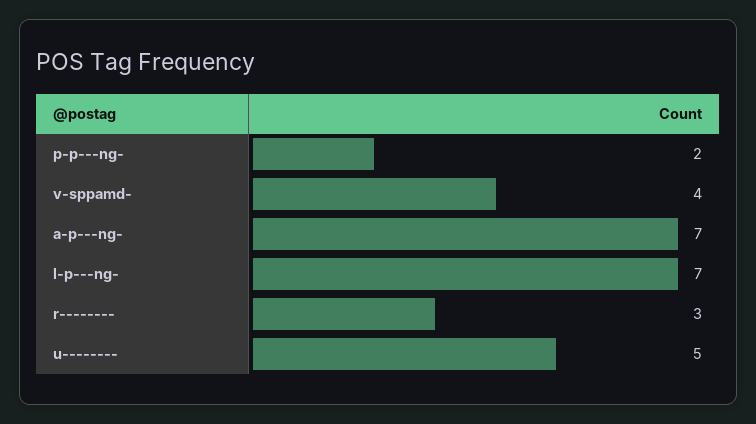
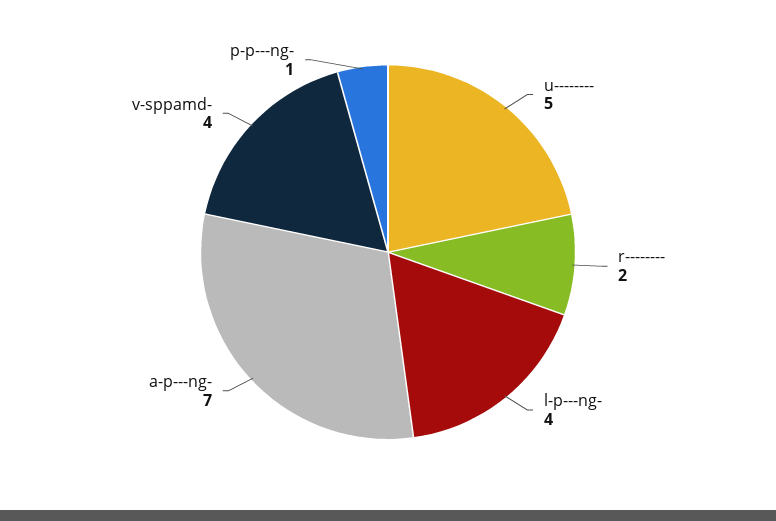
p-p---ng-: 2 -> 1
l-p---ng-: 7 -> 4
r--------: 3 -> 2

